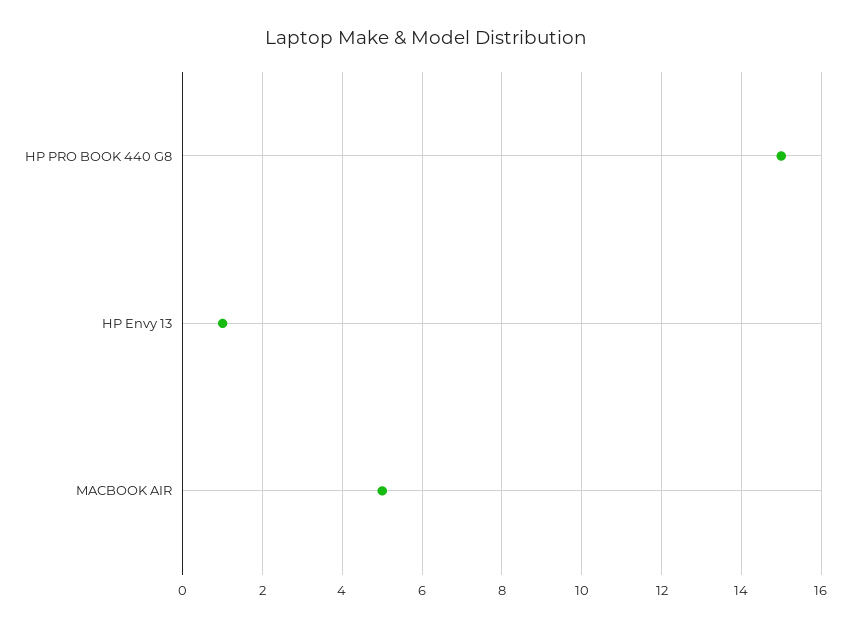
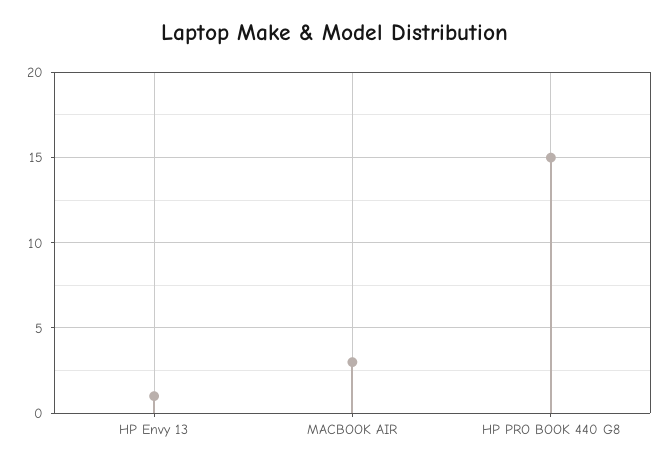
MACBOOK AIR: 5 -> 3

